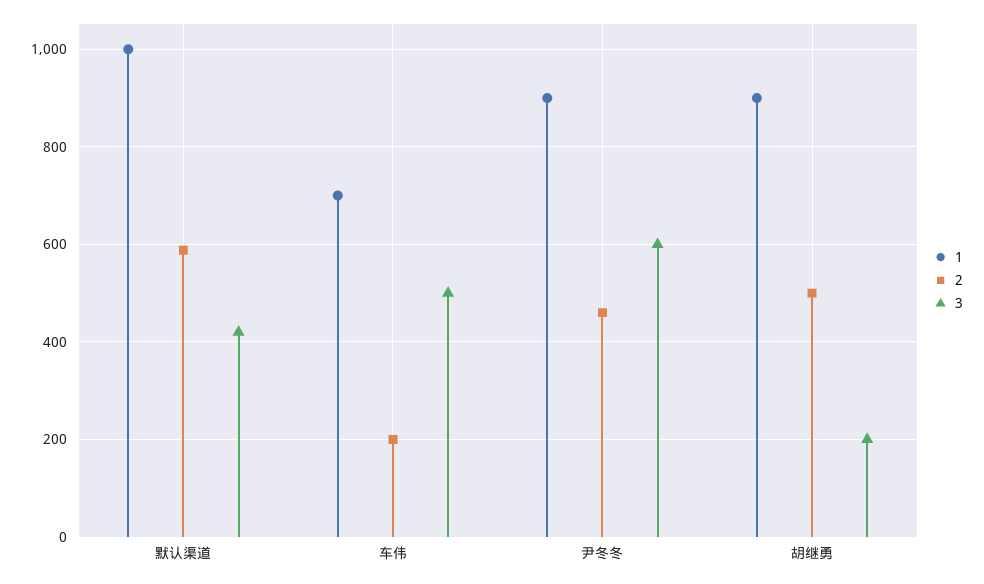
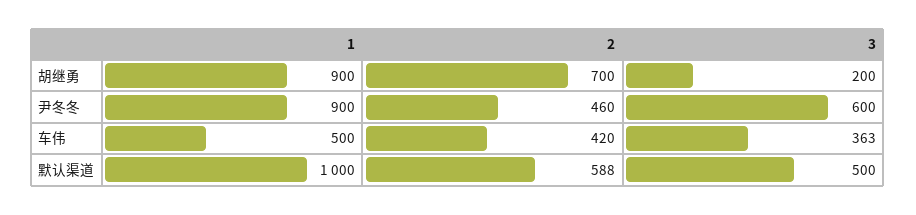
3, 默认渠道: 420 -> 500
1, 车伟: 700 -> 500
2, 车伟: 200 -> 420
3, 车伟: 500 -> 363
2, 胡继勇: 500 -> 700

